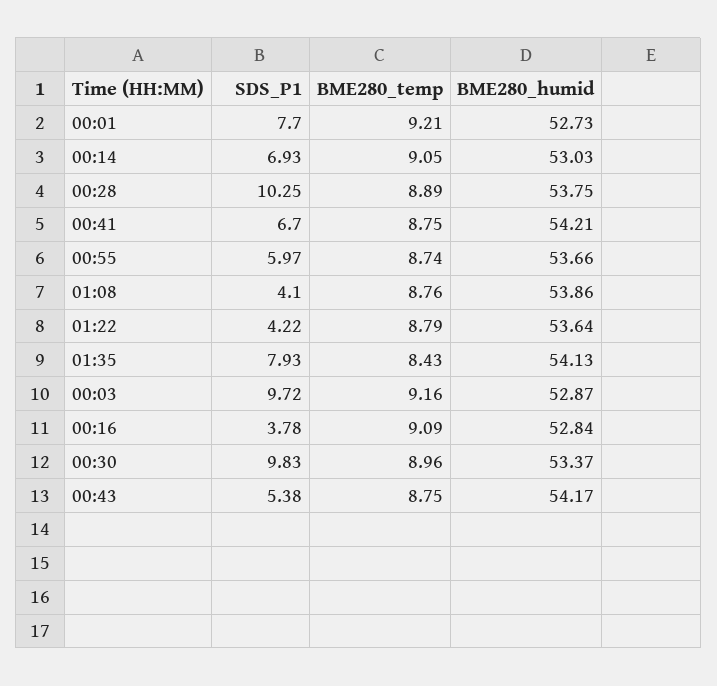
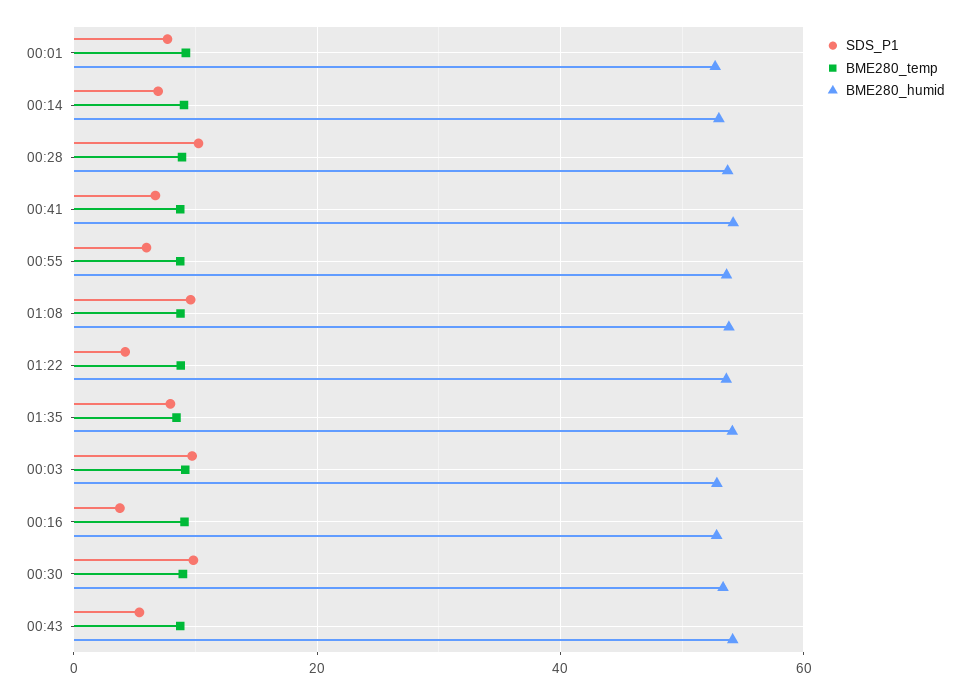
SDS_P1, 01:08: 4.1 -> 10

